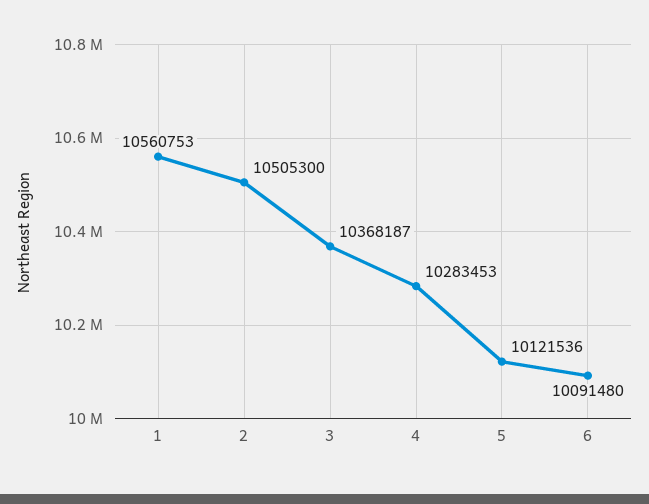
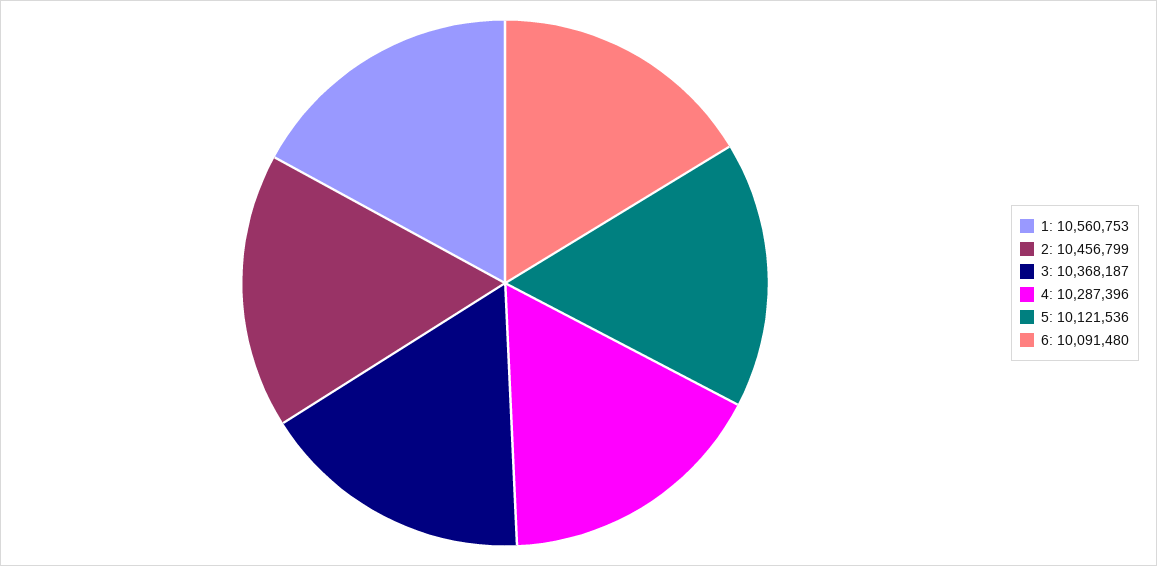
2: 10505300 -> 10456799
4: 10283453 -> 10287396

